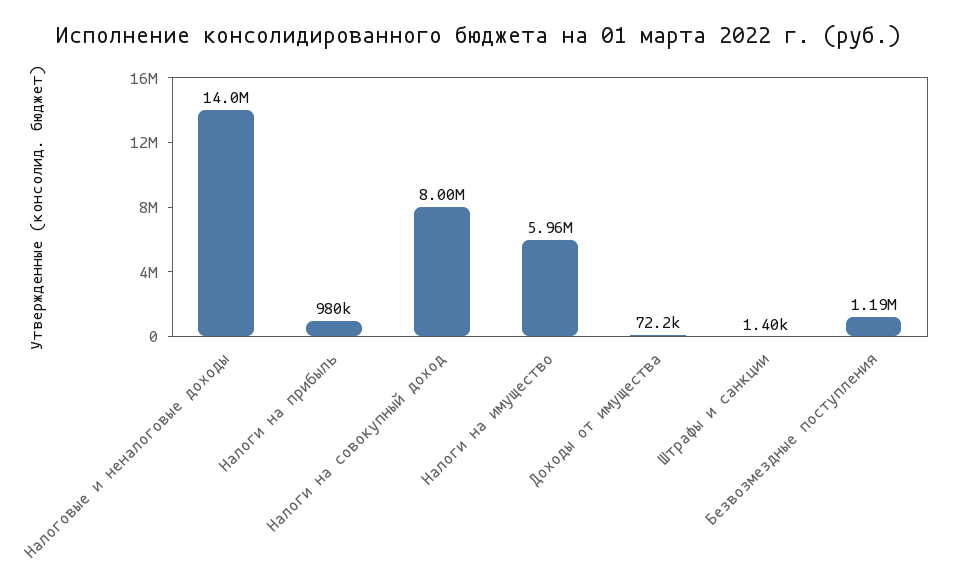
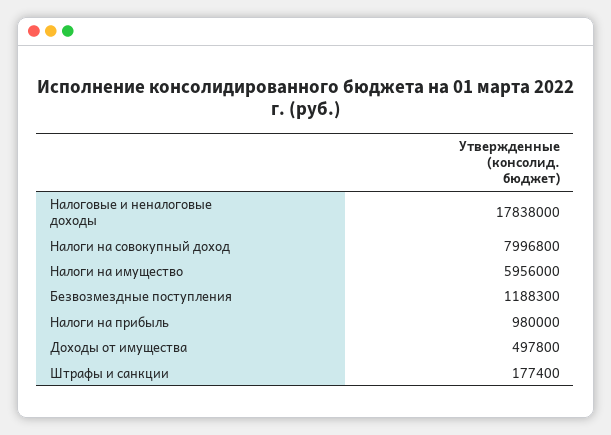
Налоговые и неналоговые доходы: 14000000 -> 17838000
Доходы от имущества: 72200 -> 497800
Штрафы и санкции: 1400 -> 177400

